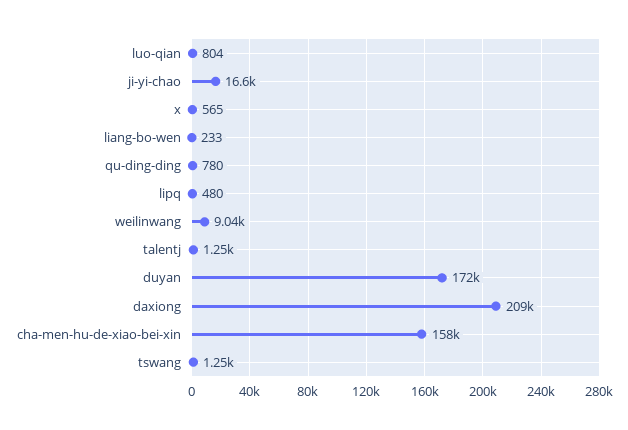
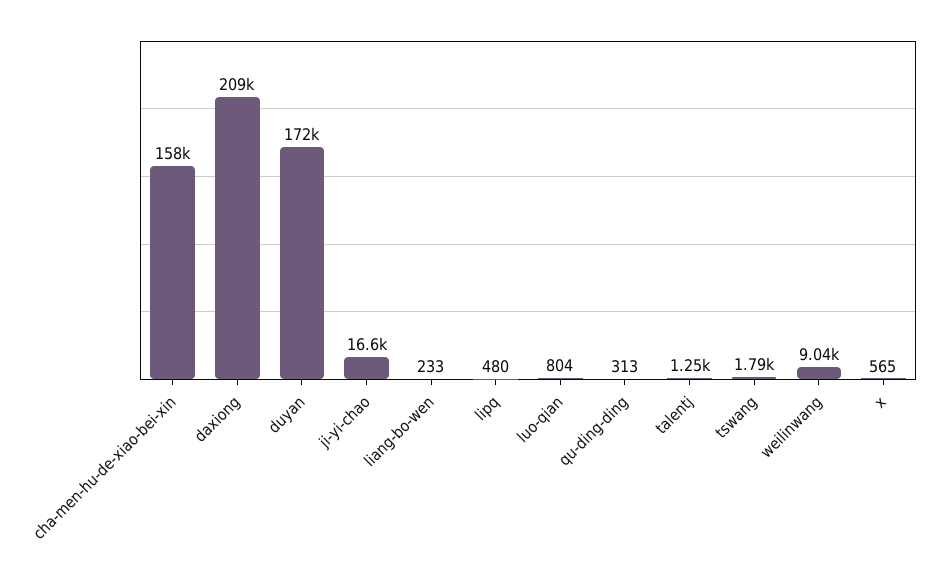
qu-ding-ding: 780 -> 313
tswang: 1250 -> 1790

